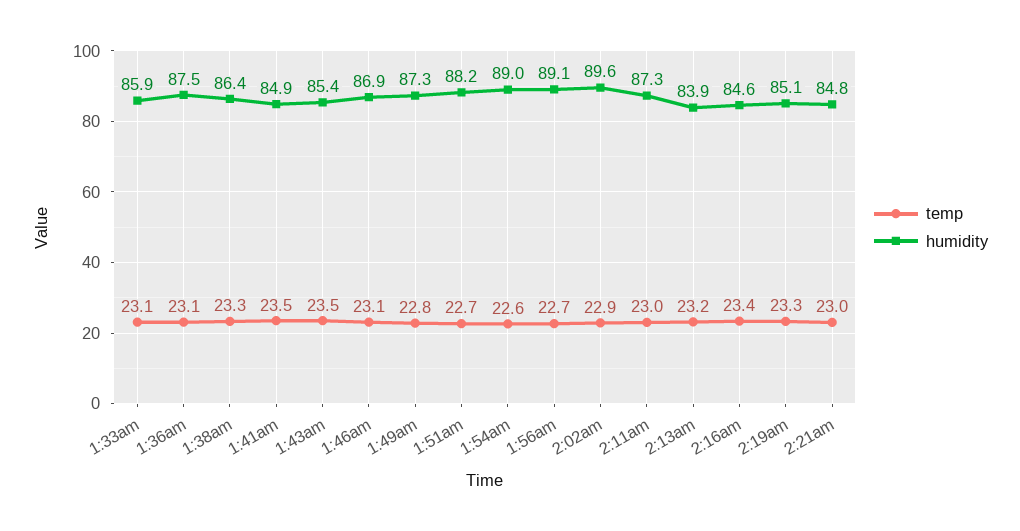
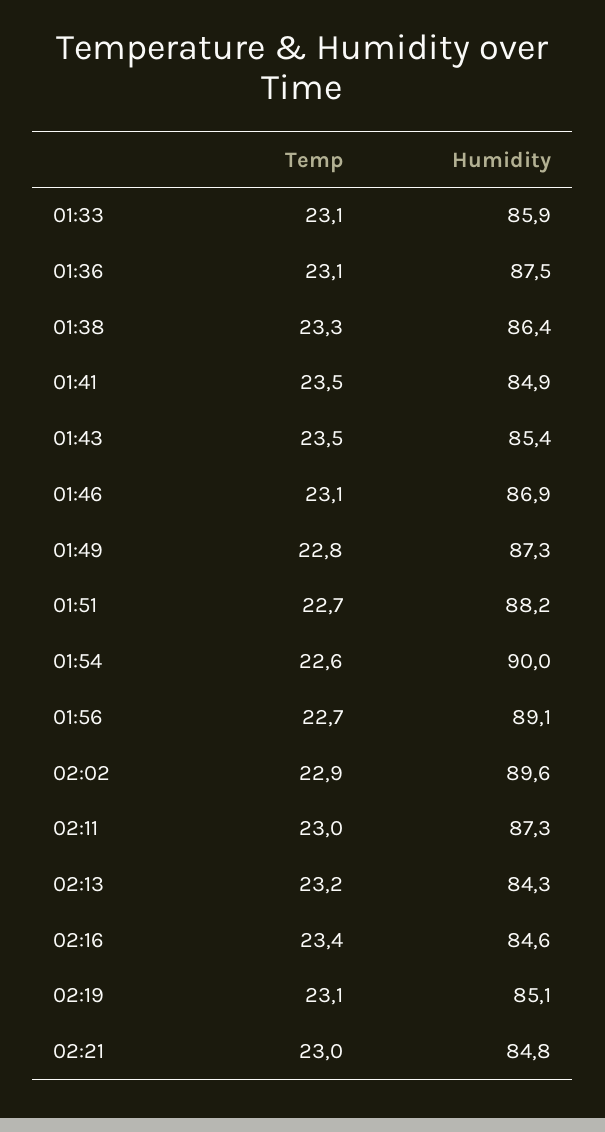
humidity, 1:54am: 89 -> 90
humidity, 2:13am: 83.9 -> 84.3
temp, 2:19am: 23.3 -> 23.1

